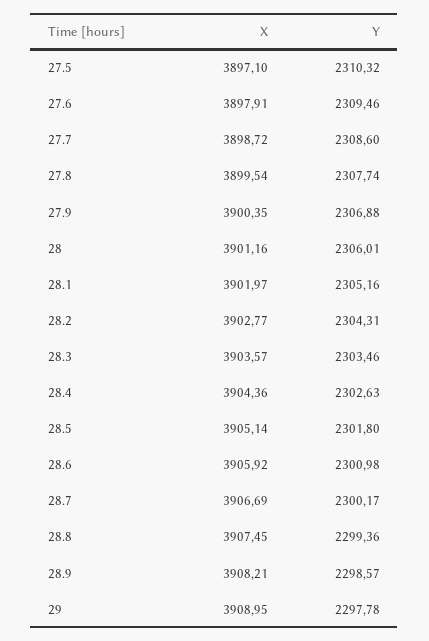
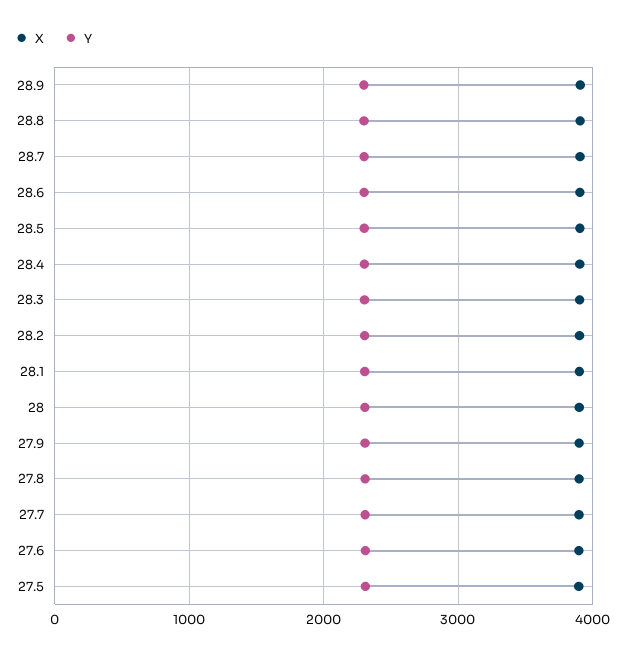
X, 29: 3908.95 -> none
Y, 29: 2297.78 -> none

